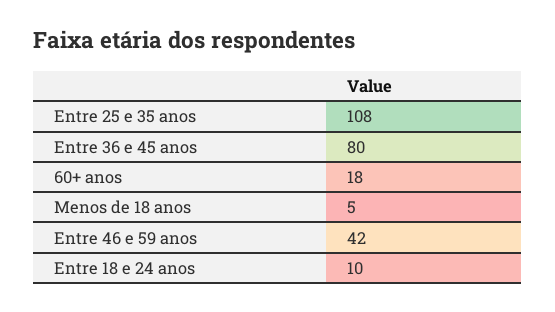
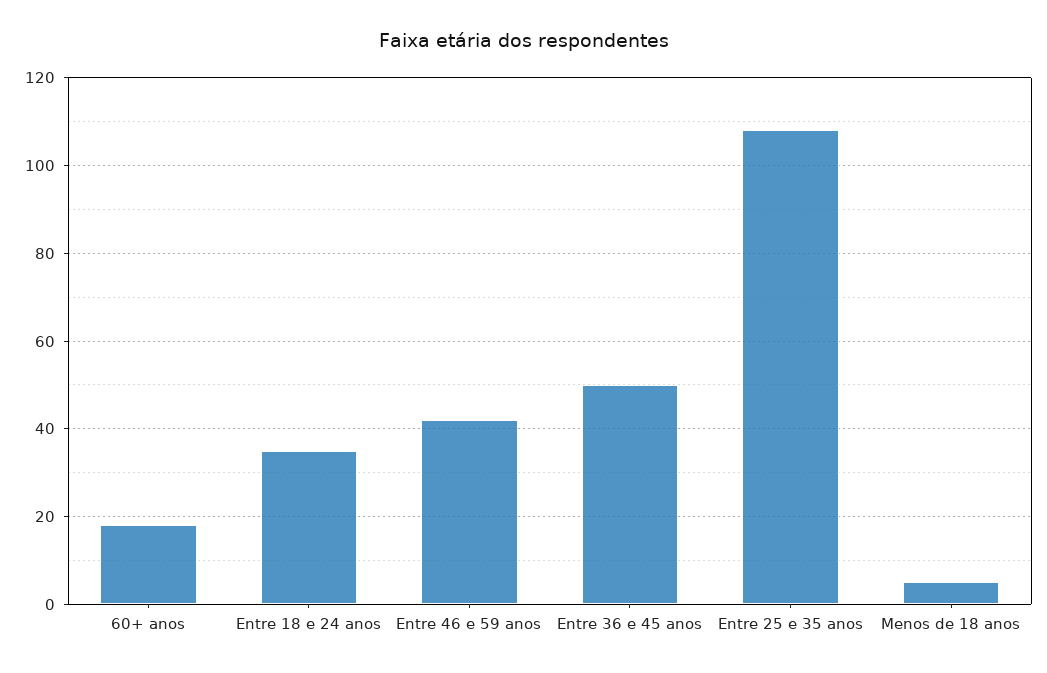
Entre 36 e 45 anos: 80 -> 50
Entre 18 e 24 anos: 10 -> 35

